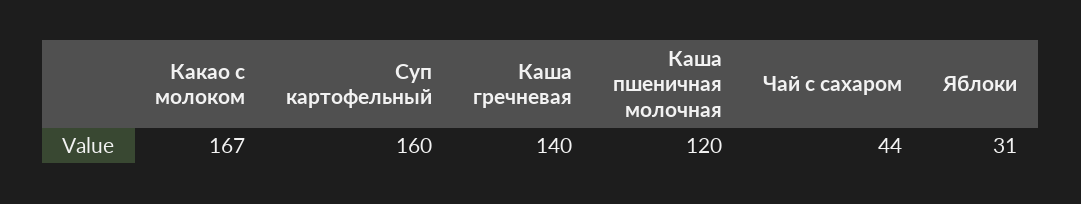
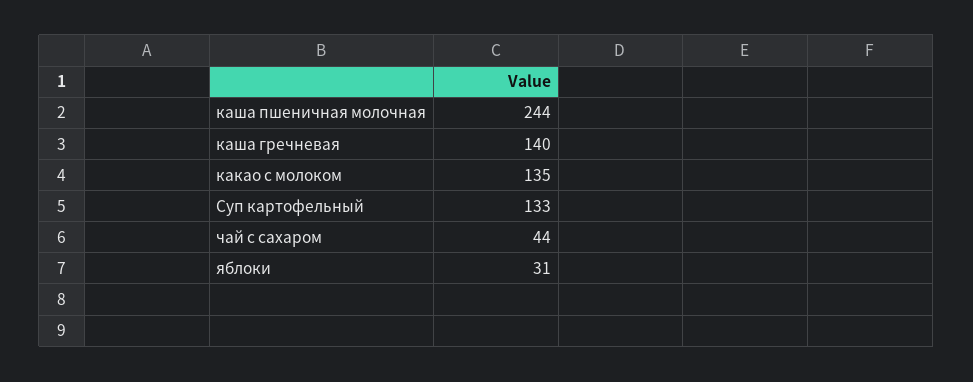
Какао с молоком: 167 -> 135
Суп картофельный: 160 -> 133
Каша пшеничная молочная: 120 -> 244

